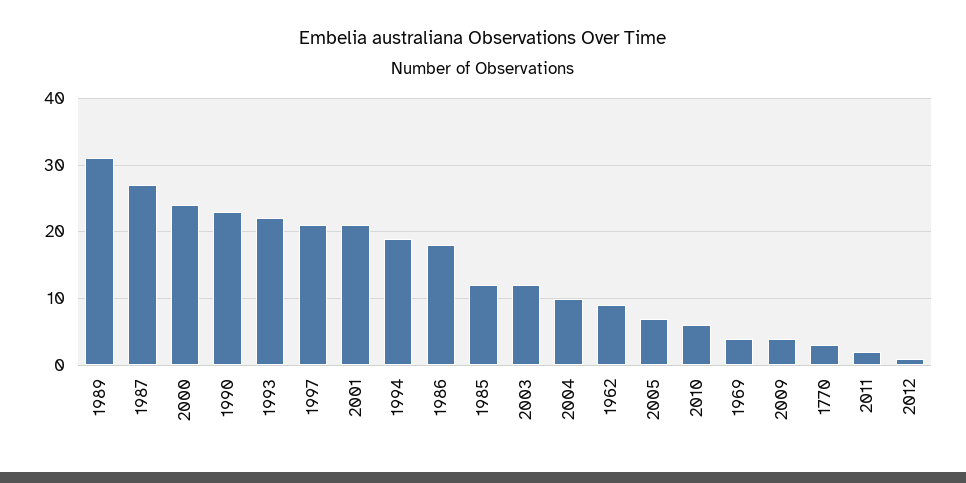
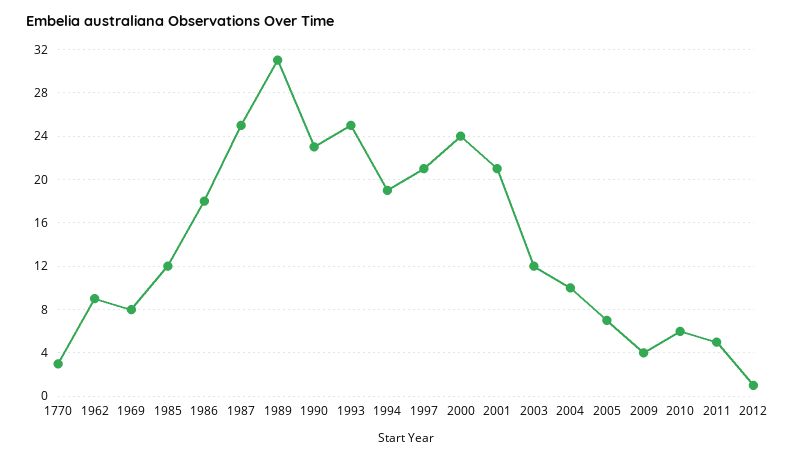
1987: 27 -> 25
1993: 22 -> 25
1969: 4 -> 8
2011: 2 -> 5

